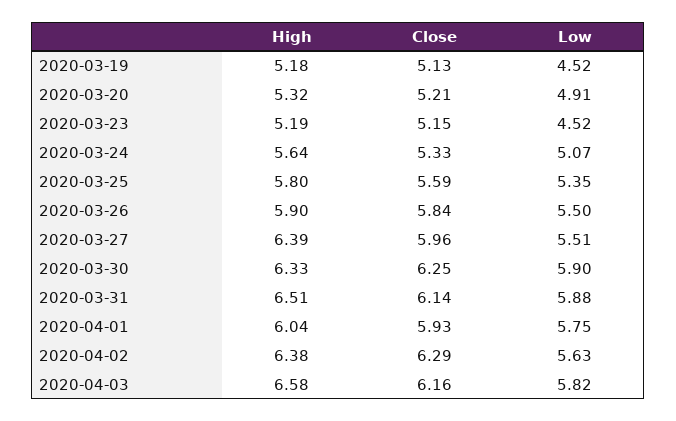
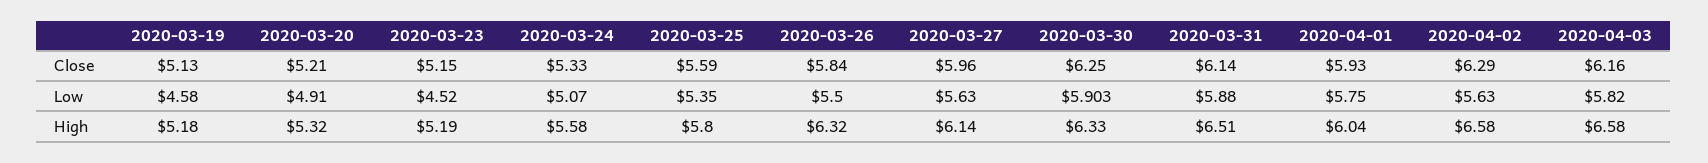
Low, 2020-03-19: 4.52 -> 4.58
High, 2020-03-24: 5.64 -> 5.58
High, 2020-03-26: 5.9 -> 6.32
High, 2020-03-27: 6.39 -> 6.14
Low, 2020-03-27: 5.51 -> 5.63
High, 2020-04-02: 6.38 -> 6.58

